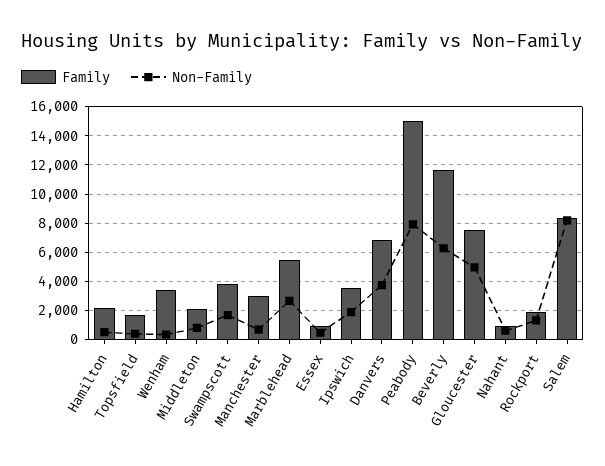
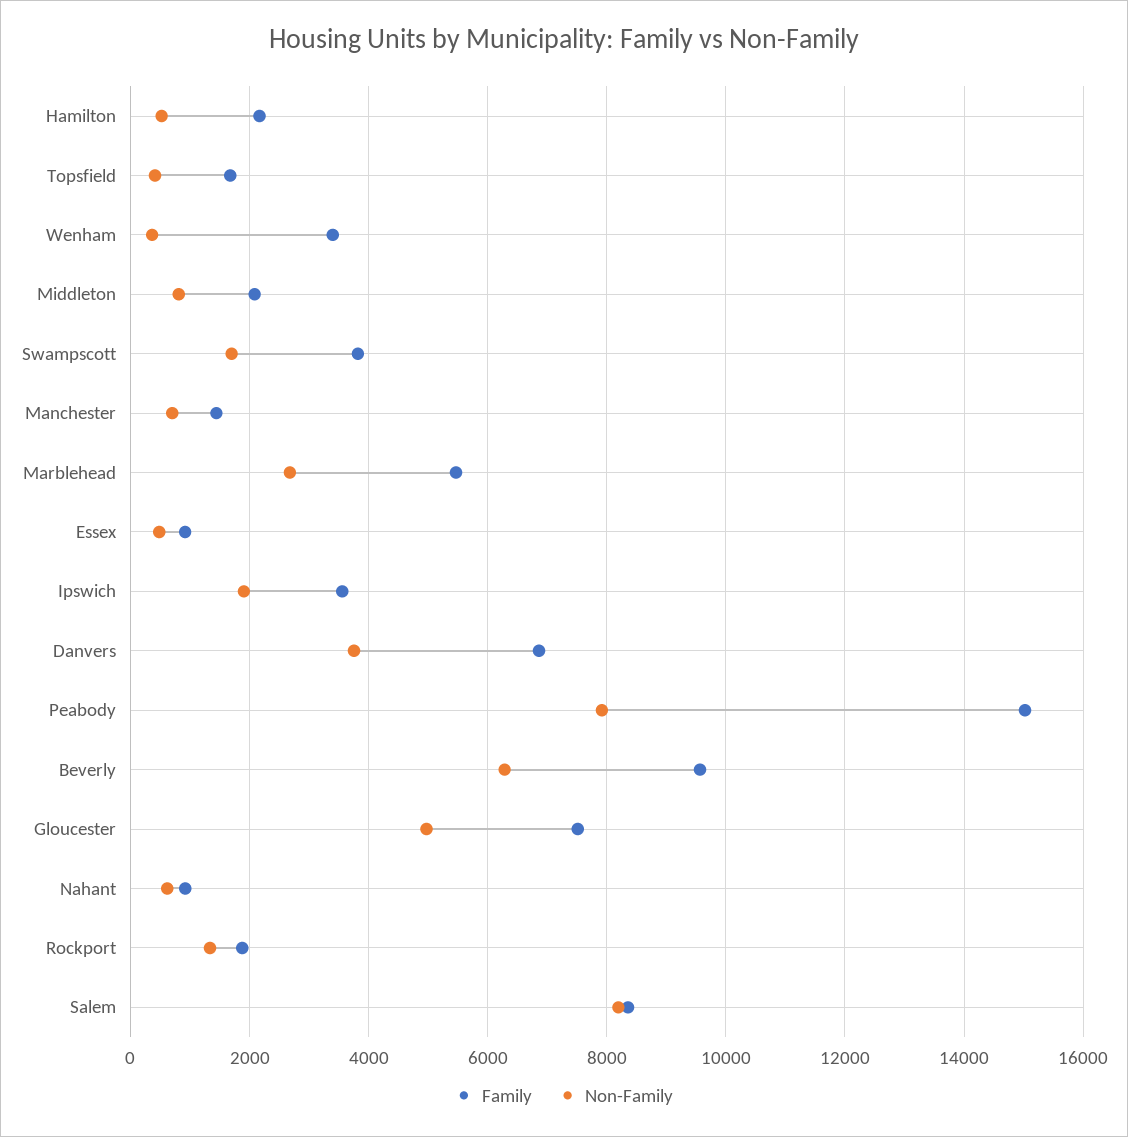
Family, Manchester: 3000 -> 1400
Family, Beverly: 11500 -> 9600

